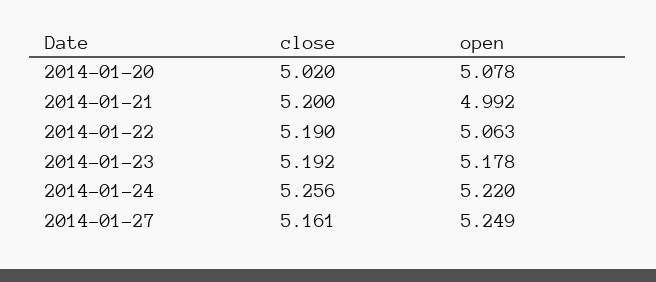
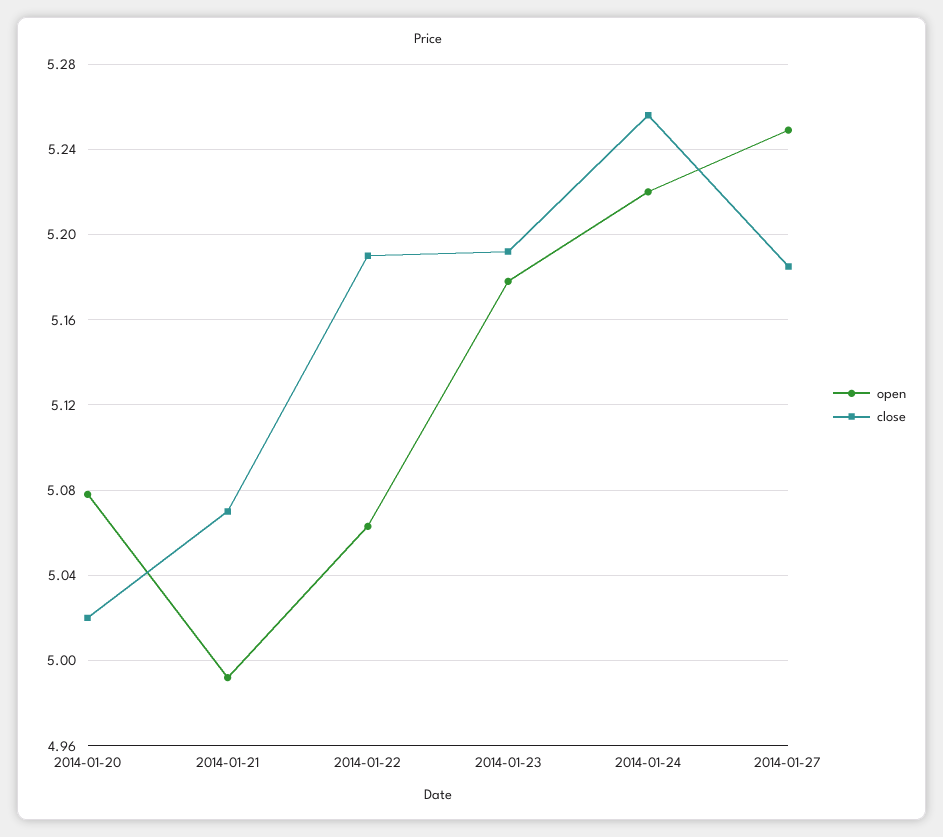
close, 2014-01-21: 5.2 -> 5.07
close, 2014-01-27: 5.161 -> 5.185

